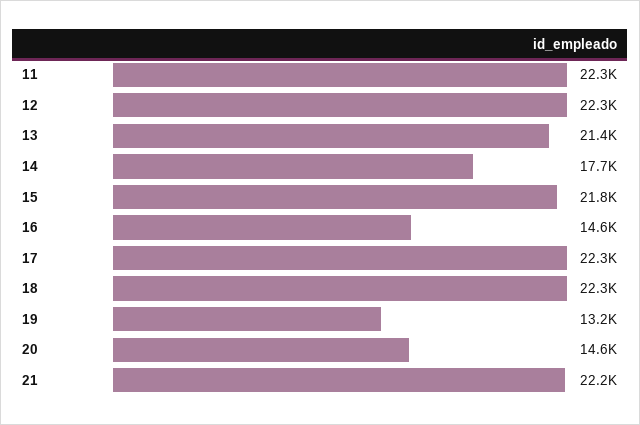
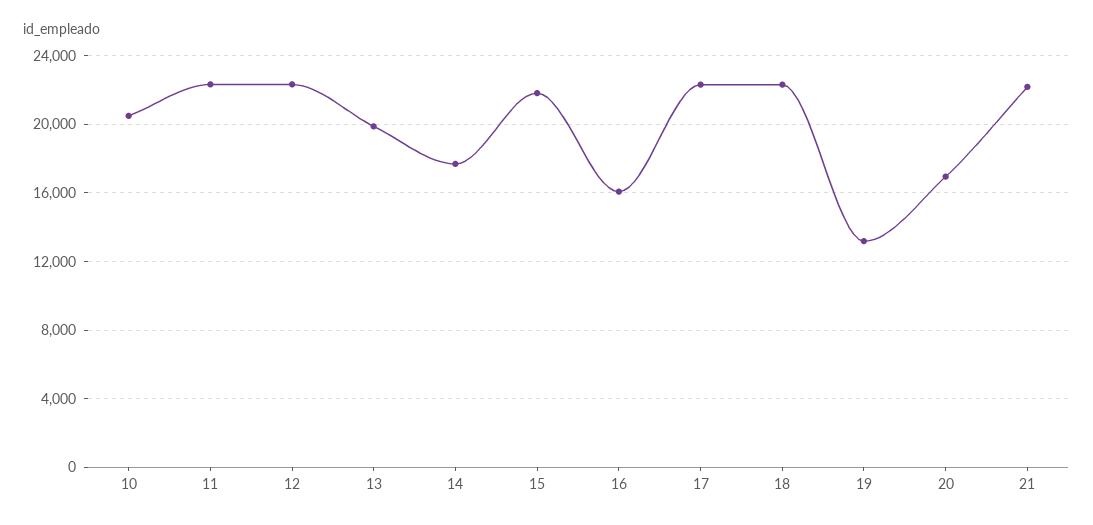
13: 21400 -> 20000
16: 14600 -> 16000
20: 14600 -> 17000
10: none -> 20500

